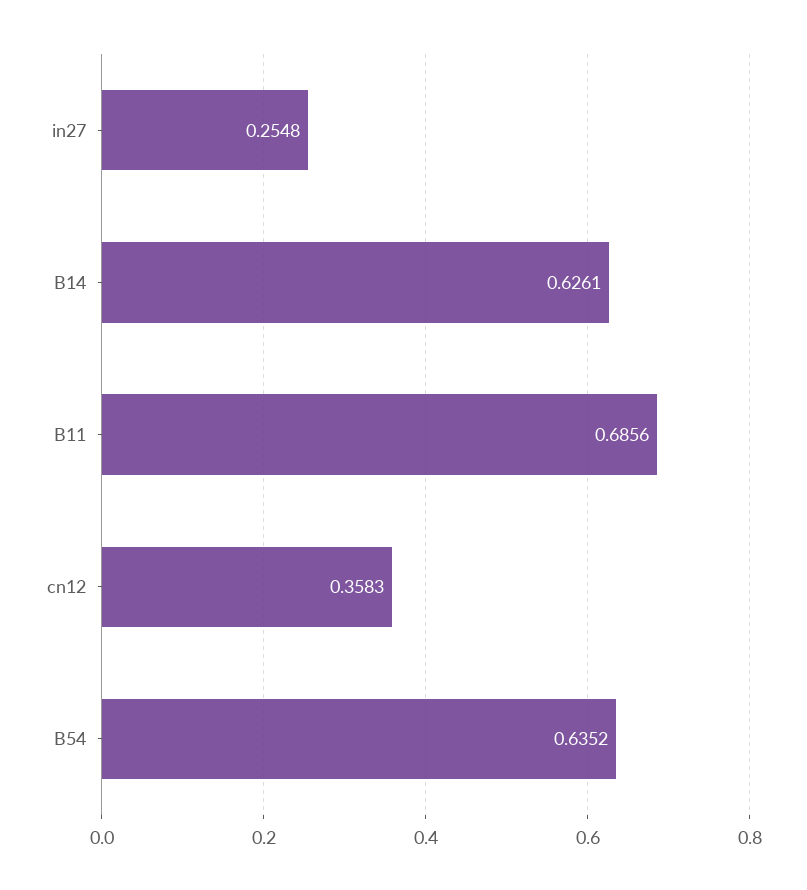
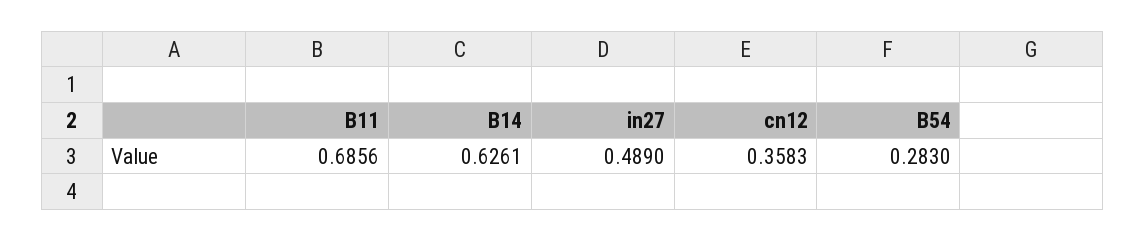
in27: 0.2548 -> 0.489
B54: 0.6352 -> 0.283

